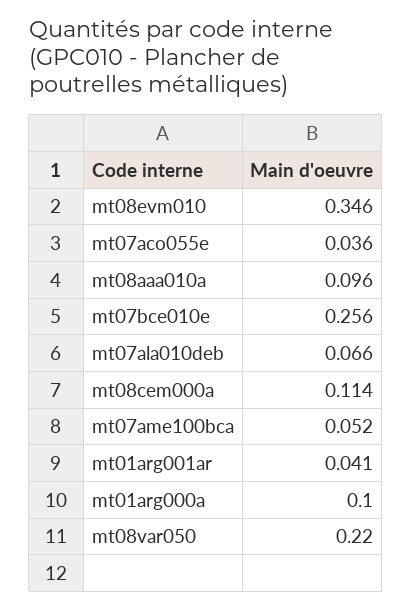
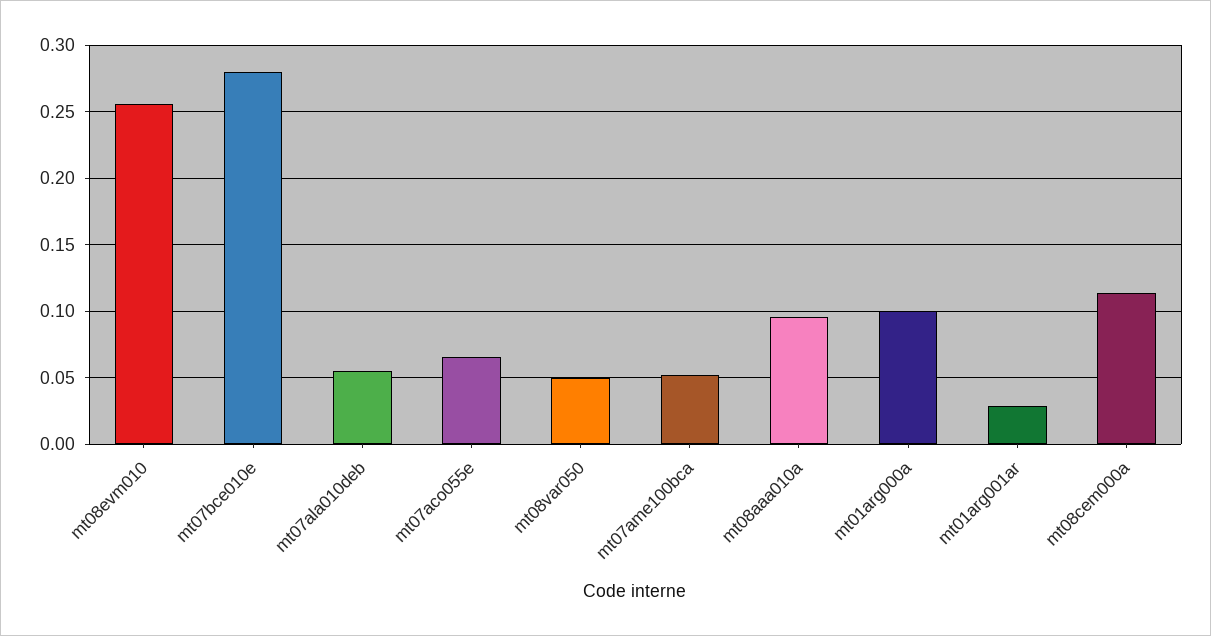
mt08evm010: 0.346 -> 0.255
mt07aco055e: 0.036 -> 0.065
mt07bce010e: 0.256 -> 0.28
mt07ala010deb: 0.066 -> 0.055
mt01arg001ar: 0.041 -> 0.03
mt08var050: 0.22 -> 0.05

